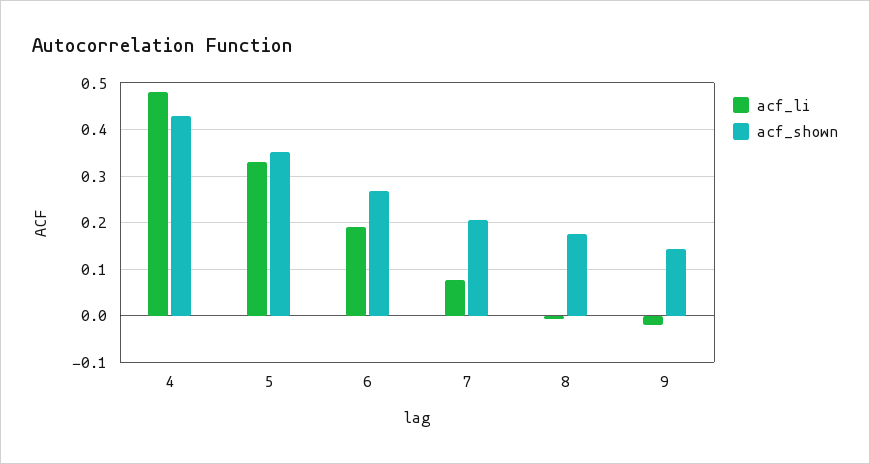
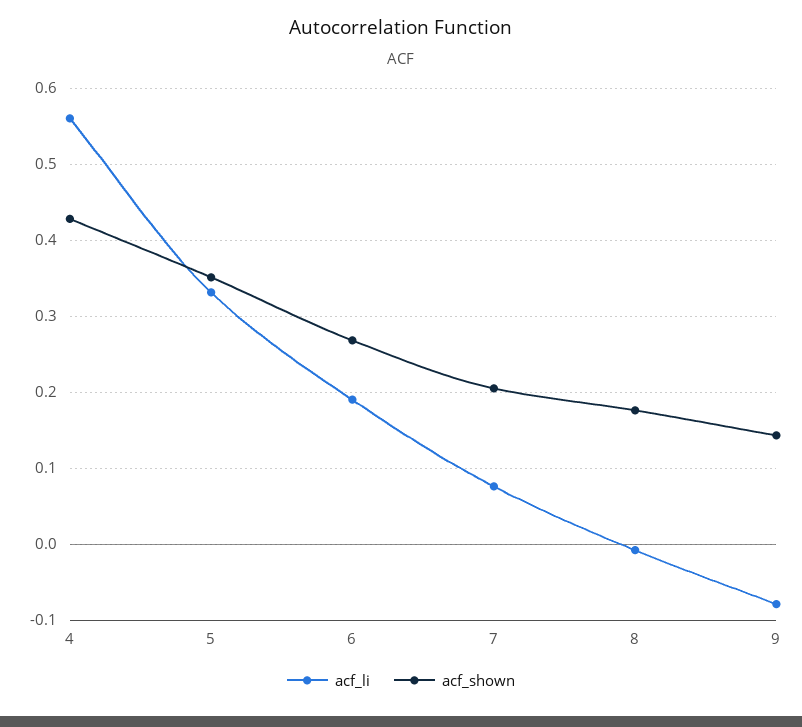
acf_li, 4: 0.48 -> 0.56
acf_li, 9: -0.02 -> -0.08

